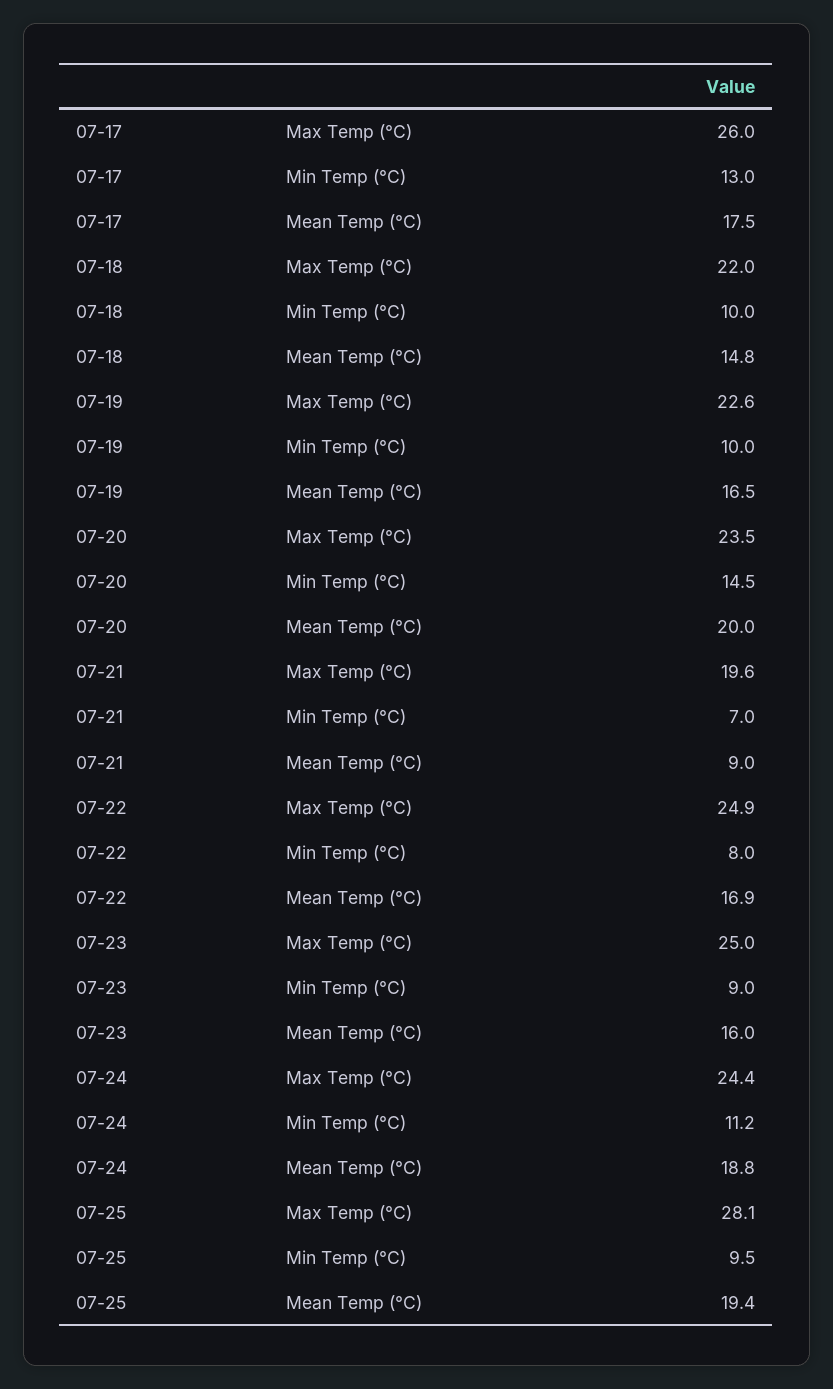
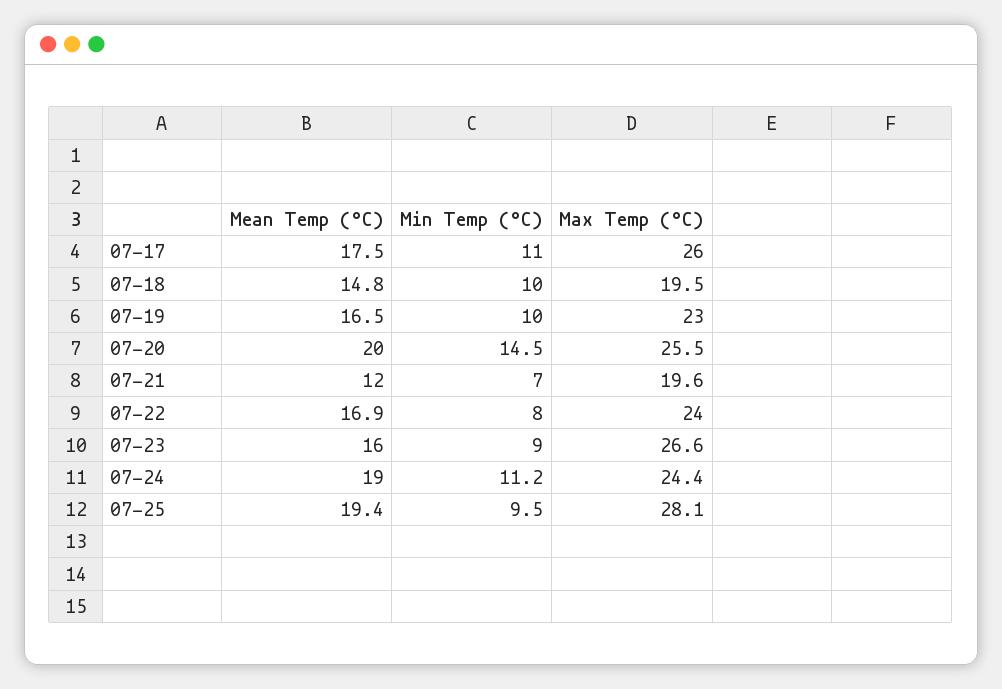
07-17, Min Temp (°C): 13 -> 11
07-18, Max Temp (°C): 22 -> 19.5
07-19, Max Temp (°C): 22.6 -> 23
07-20, Max Temp (°C): 23.5 -> 25.5
07-21, Mean Temp (°C): 9 -> 12
07-22, Max Temp (°C): 24.9 -> 24
07-23, Max Temp (°C): 25 -> 26.6
07-24, Mean Temp (°C): 18.8 -> 19

